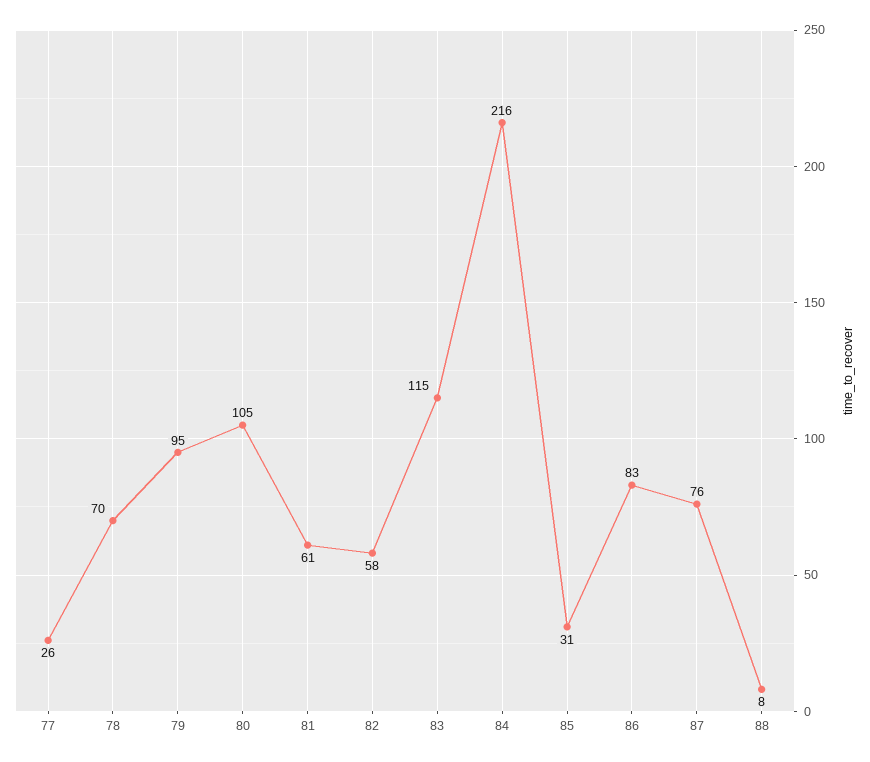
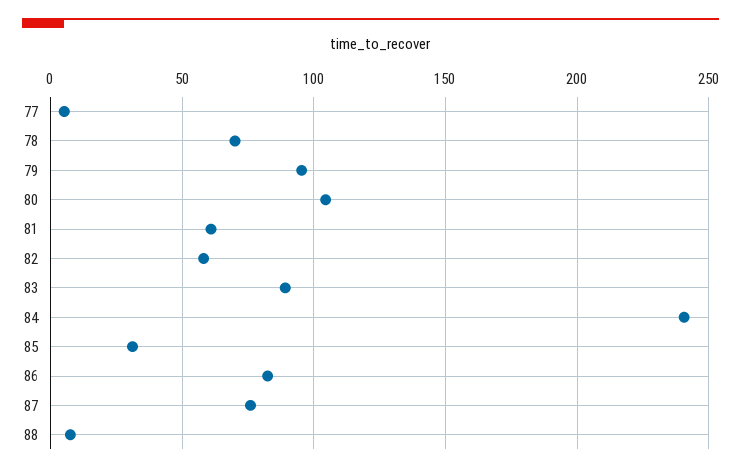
77: 26 -> 5
83: 115 -> 90
84: 216 -> 240

